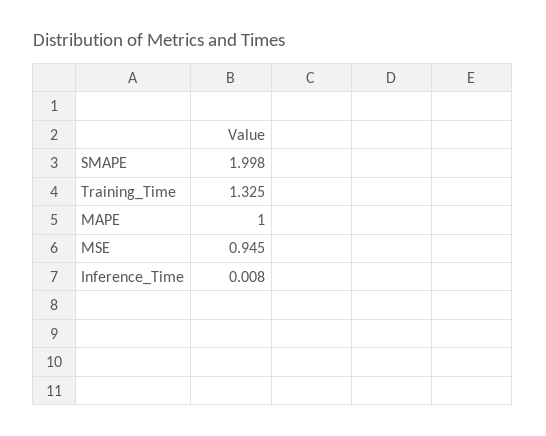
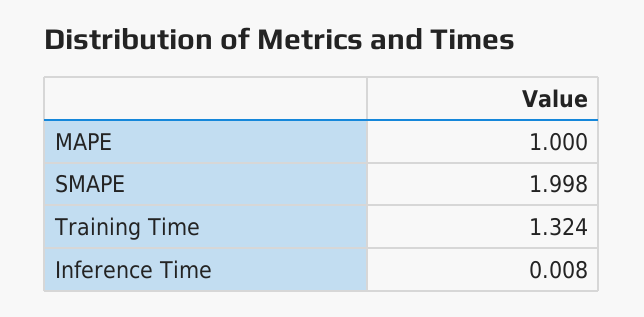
Training_Time: 1.325 -> 1.324
MSE: 0.945 -> none

